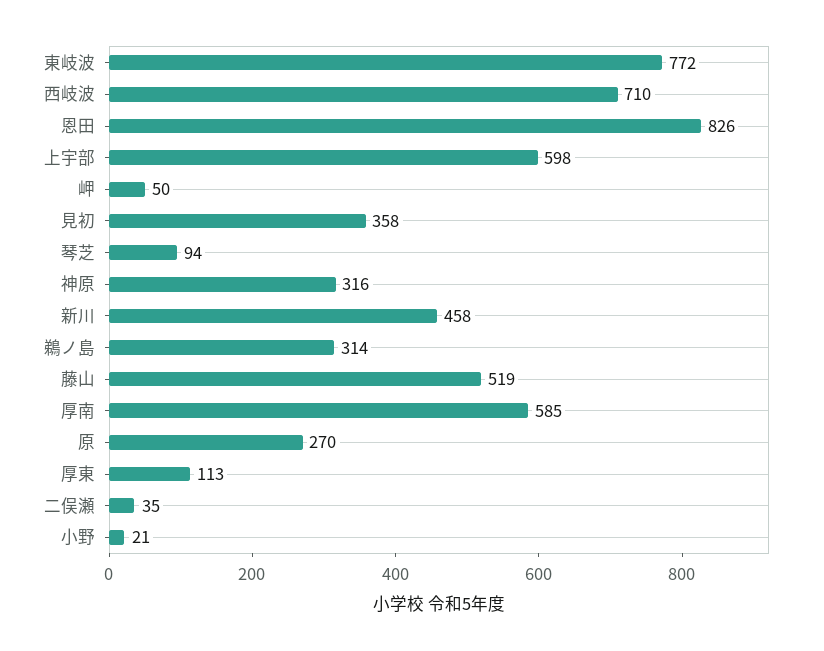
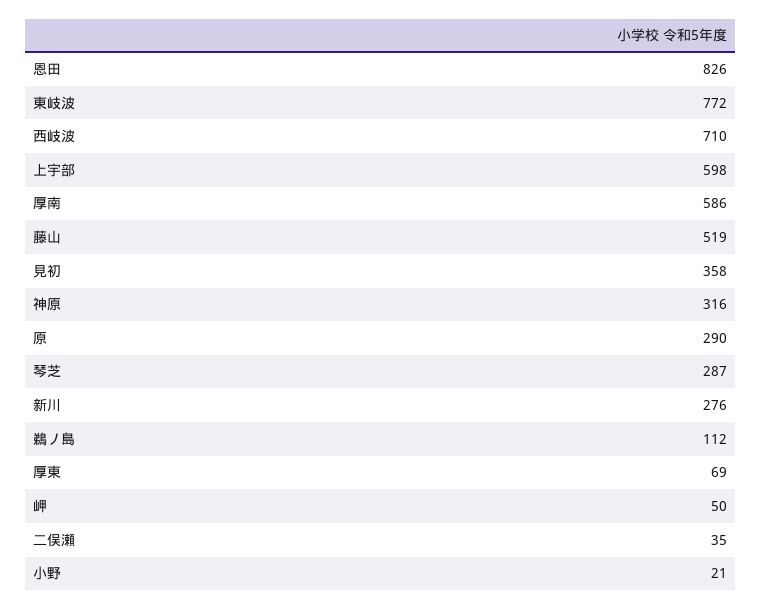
琴芝: 94 -> 287
新川: 458 -> 276
鵜ノ島: 314 -> 112
厚南: 585 -> 586
原: 270 -> 290
厚東: 113 -> 69

